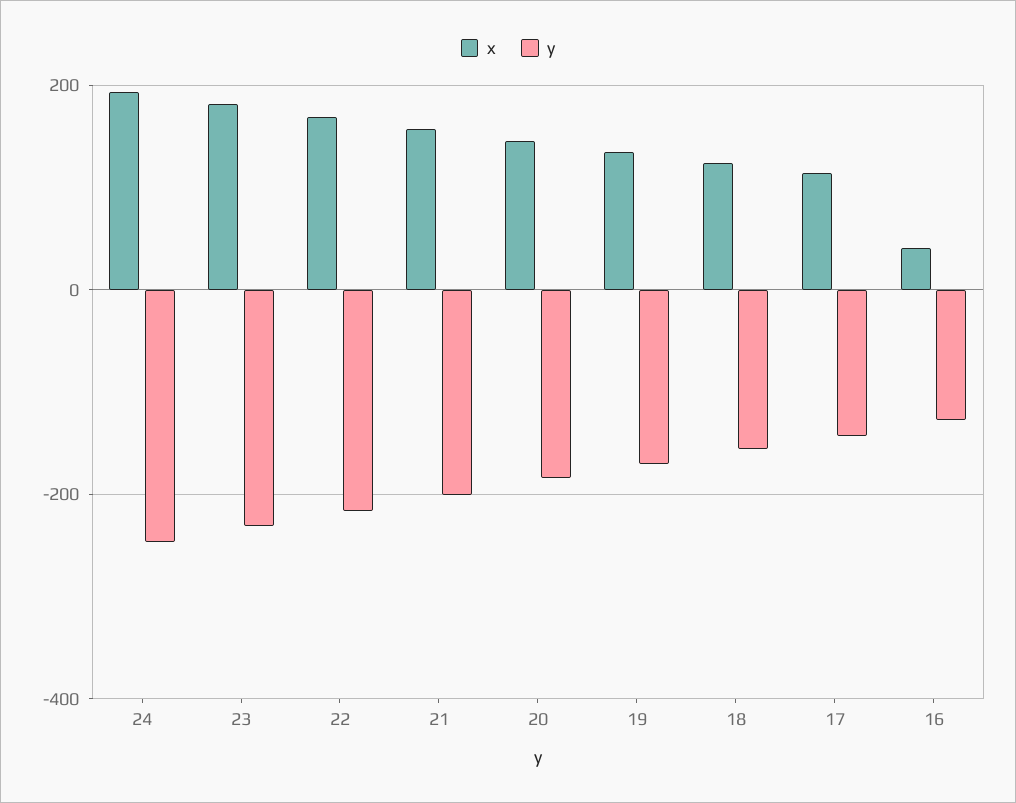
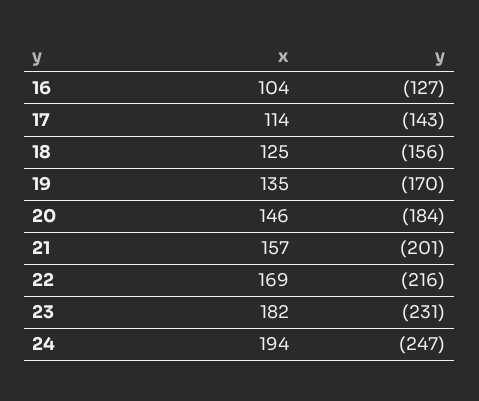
x, 16: 40 -> 104

